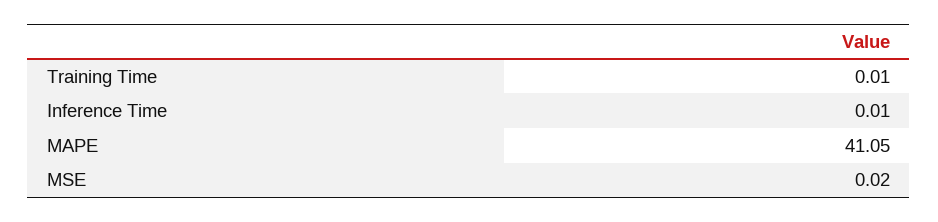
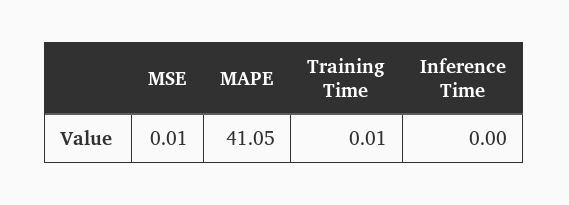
Inference Time: 0.01 -> 0
MSE: 0.02 -> 0.01

